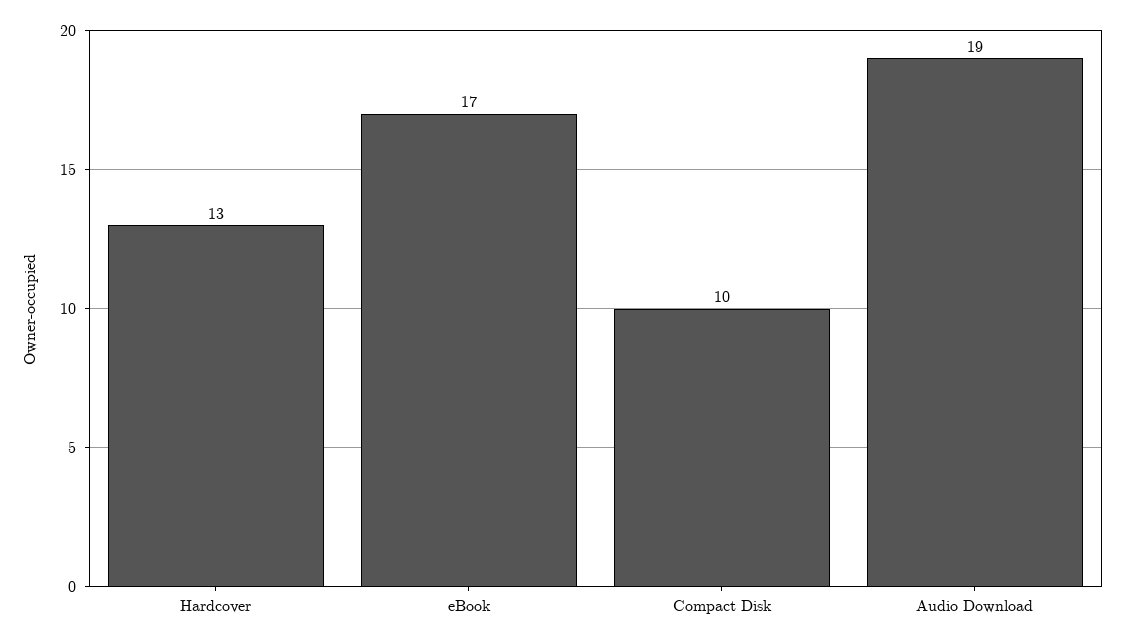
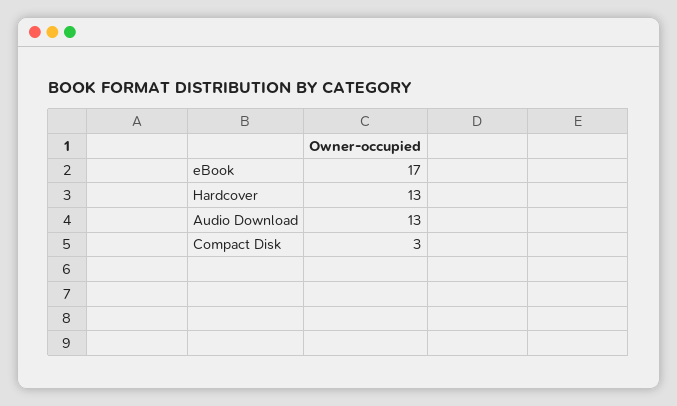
Compact Disk: 10 -> 3
Audio Download: 19 -> 13

